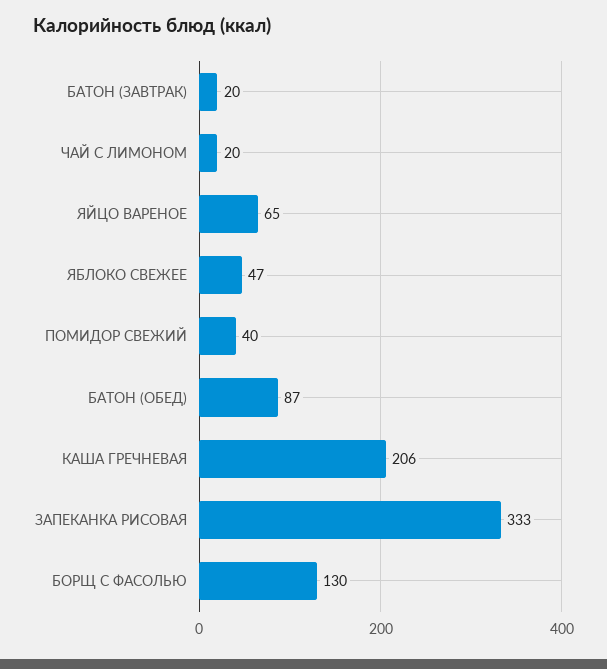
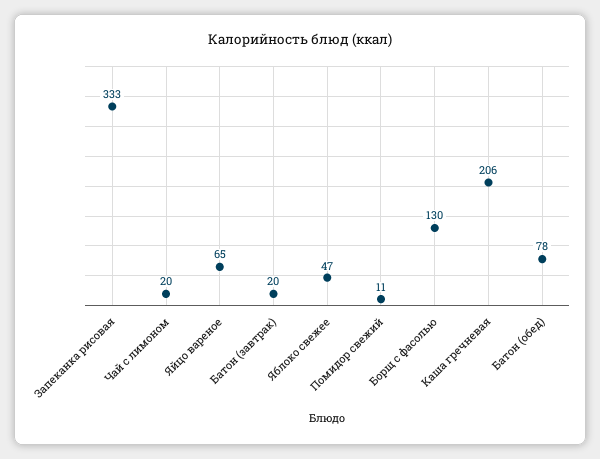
ПОМИДОР СВЕЖИЙ: 40 -> 11
БАТОН (ОБЕД): 87 -> 78

